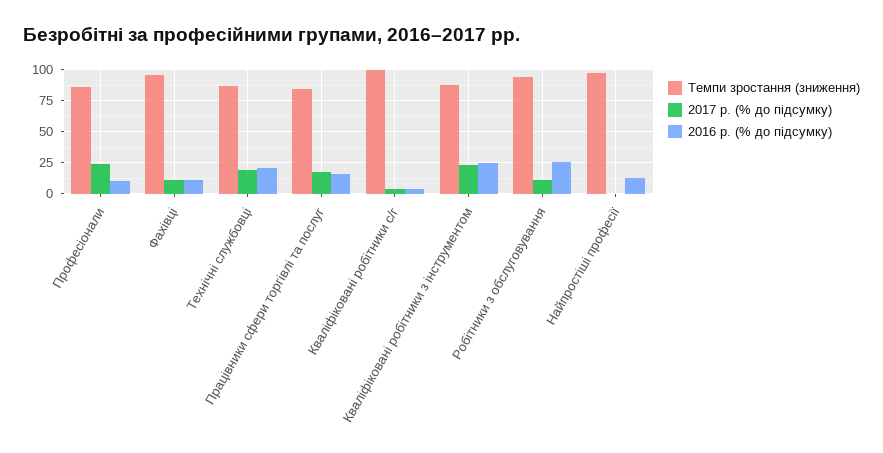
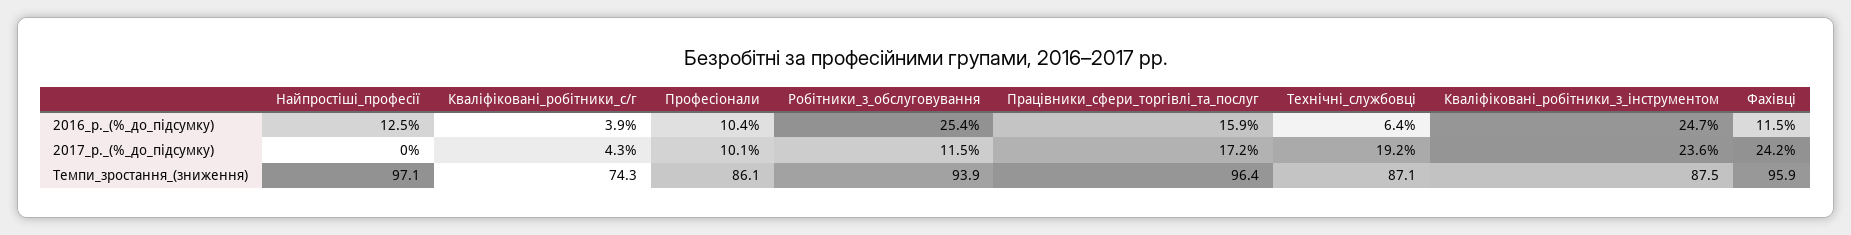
2017 р. (% до підсумку), Професіонали: 25 -> 10.1
2017 р. (% до підсумку), Фахівці: 10 -> 24.2
2016 р. (% до підсумку), Технічні службовці: 20 -> 6.4
Темпи зростання (зниження), Працівники сфери торгівлі та послуг: 85 -> 96.4
Темпи зростання (зниження), Кваліфіковані робітники с/г: 100 -> 74.3

